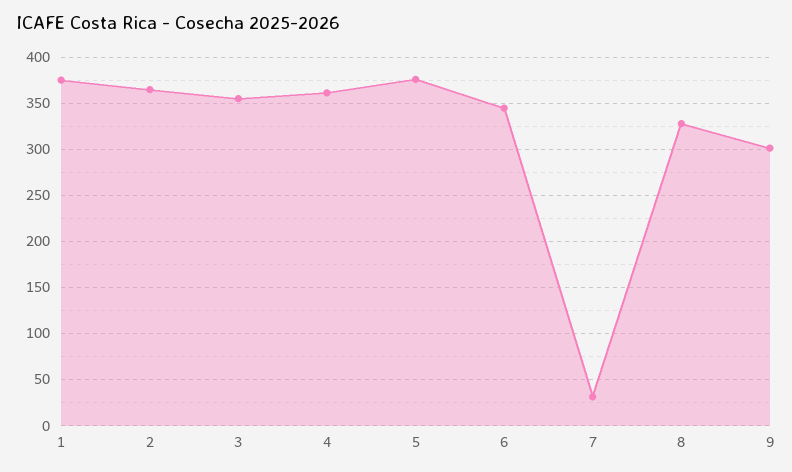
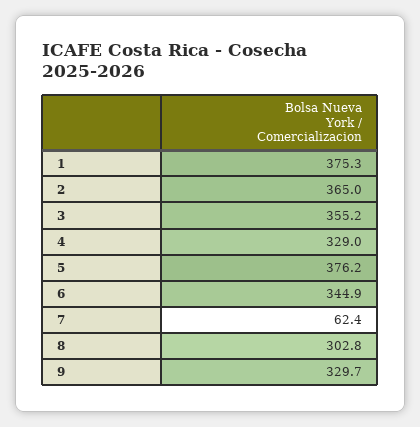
4: 360 -> 329
7: 30 -> 62.4
8: 330 -> 302.8
9: 300 -> 329.7

